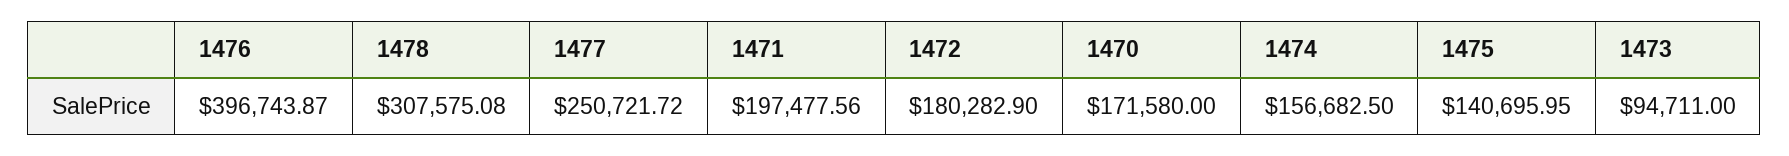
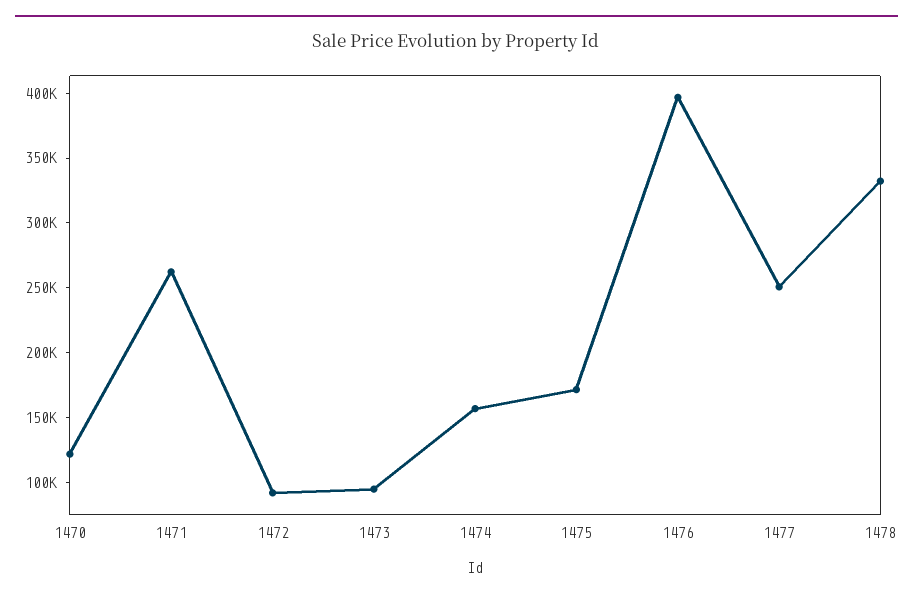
1478: 307575.08 -> 330000
1471: 197477.56 -> 260000
1472: 180282.9 -> 90000
1470: 171580 -> 120000
1475: 140695.95 -> 170000

